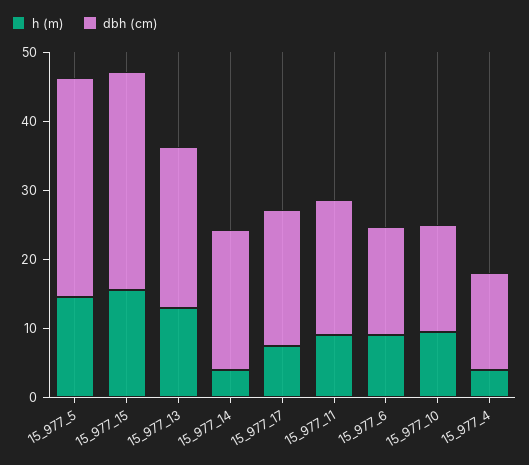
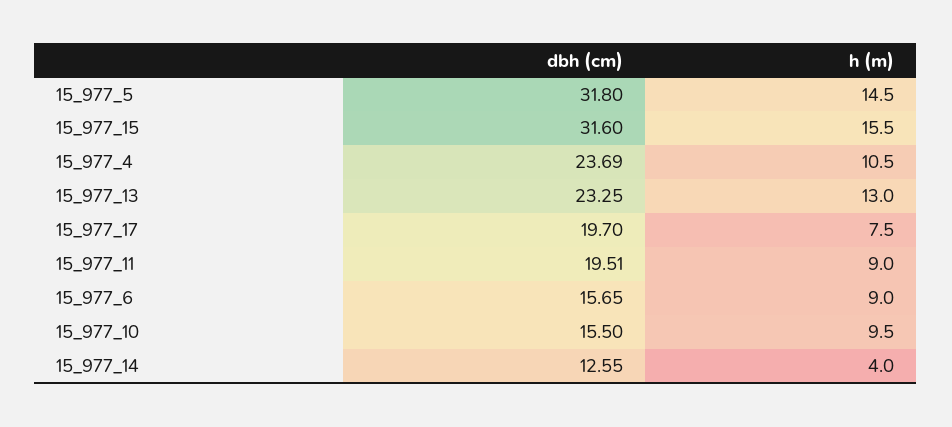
dbh (cm), 15_977_14: 20 -> 12.55
h (m), 15_977_4: 4 -> 10.5
dbh (cm), 15_977_4: 14 -> 23.69

